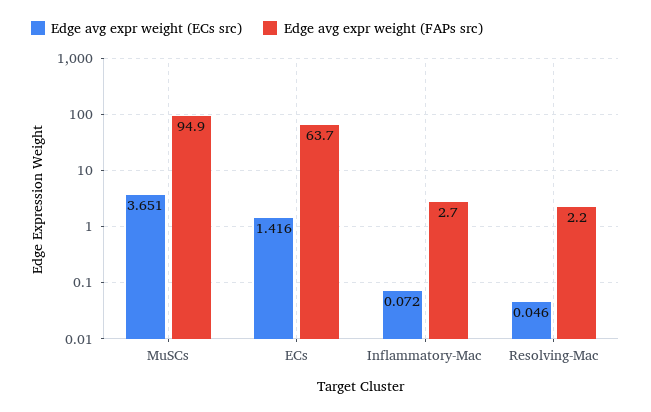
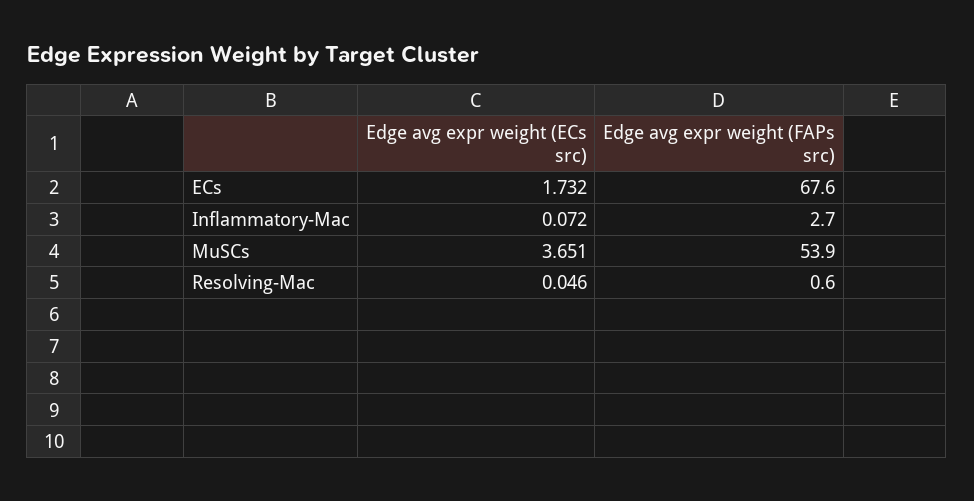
Edge avg expr weight (FAPs src), MuSCs: 94.9 -> 53.9
Edge avg expr weight (ECs src), ECs: 1.416 -> 1.732
Edge avg expr weight (FAPs src), ECs: 63.7 -> 67.6
Edge avg expr weight (FAPs src), Resolving-Mac: 2.2 -> 0.6

